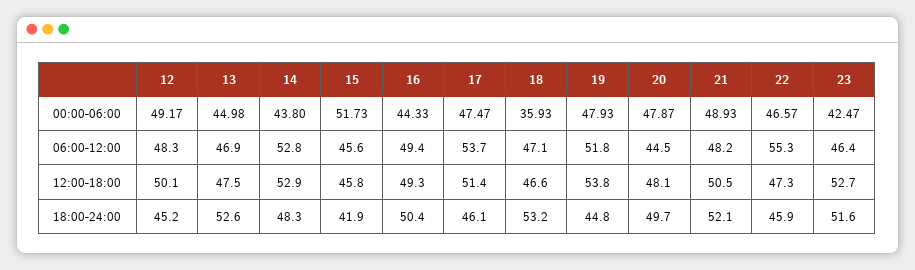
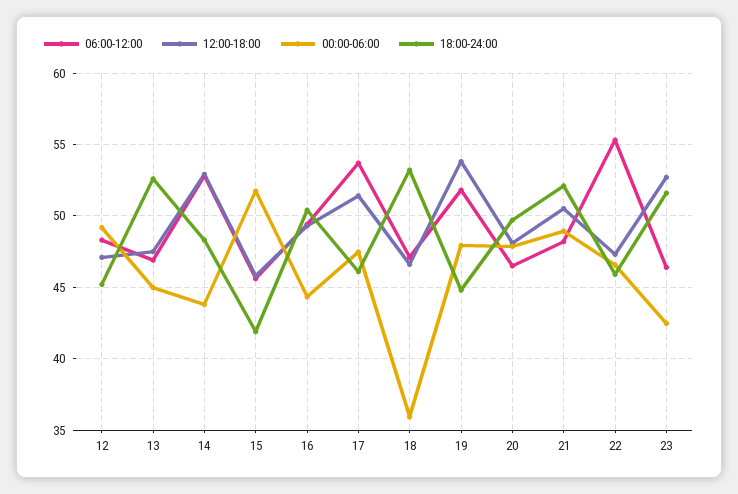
06:00-12:00, 20: 44.5 -> 46.5
12:00-18:00, 12: 50.1 -> 47

